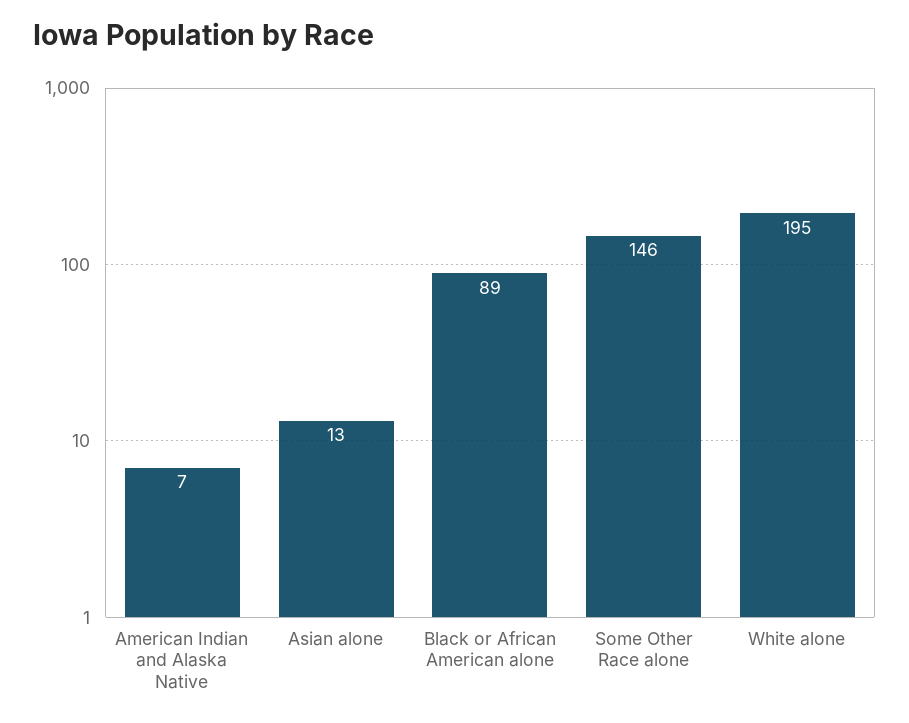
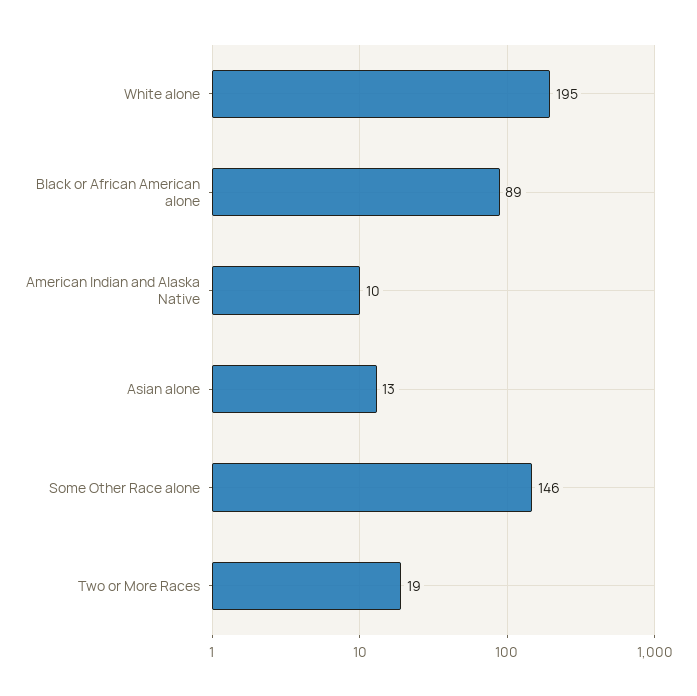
American Indian and Alaska Native: 7 -> 10
Two or More Races: none -> 19

